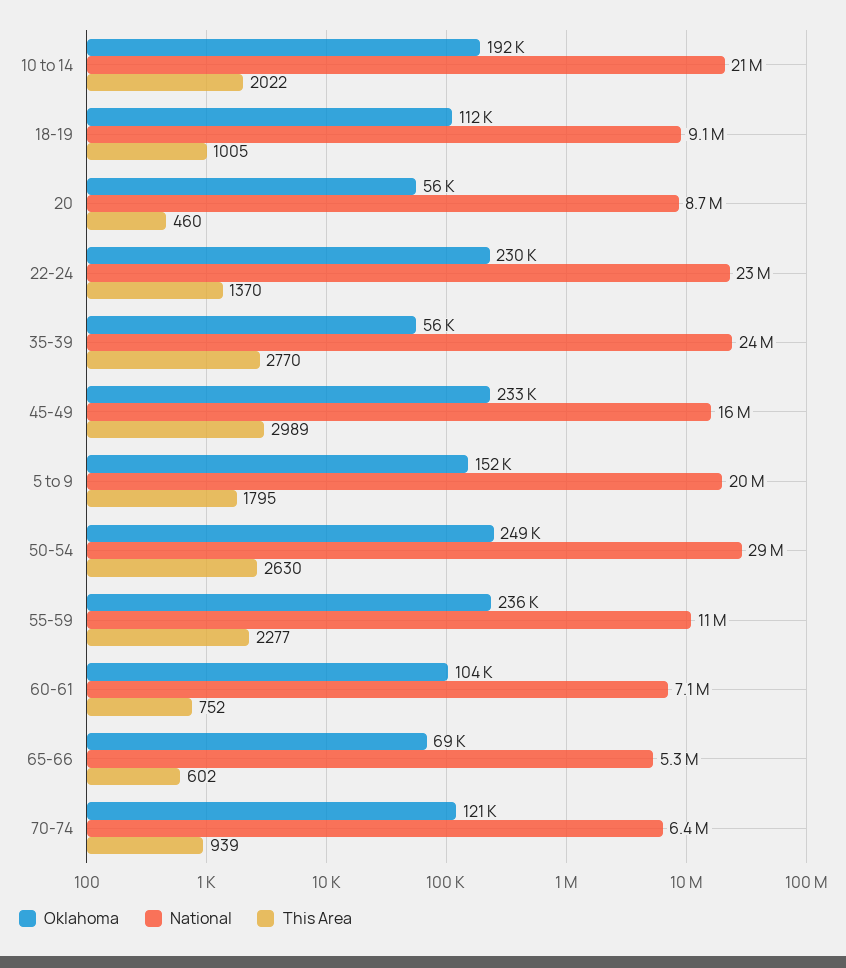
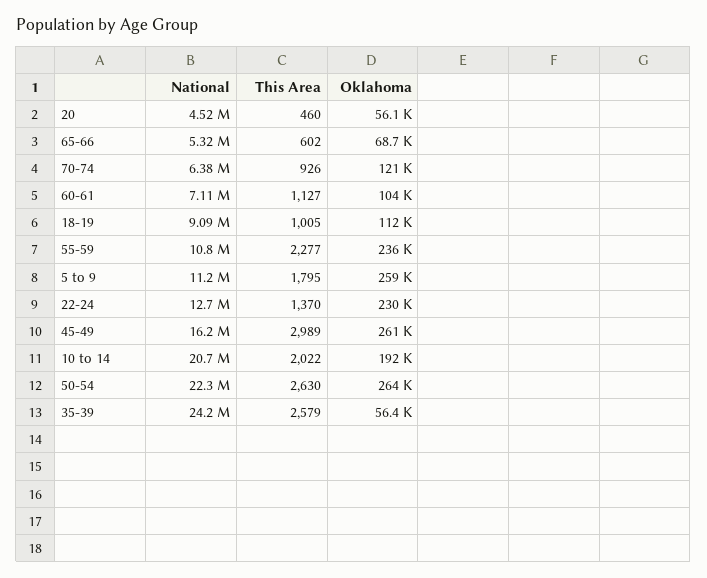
National, 20: 8700000 -> 4520000
National, 22-24: 23000000 -> 12700000
This Area, 35-39: 2770 -> 2579
Oklahoma, 45-49: 233000 -> 261000
Oklahoma, 5 to 9: 152000 -> 259000
National, 5 to 9: 20000000 -> 11200000
Oklahoma, 50-54: 249000 -> 264000
National, 50-54: 29000000 -> 22300000
This Area, 60-61: 752 -> 1127
This Area, 70-74: 939 -> 926

